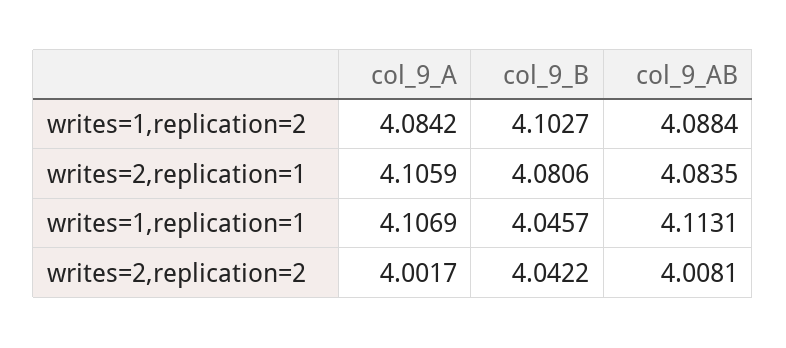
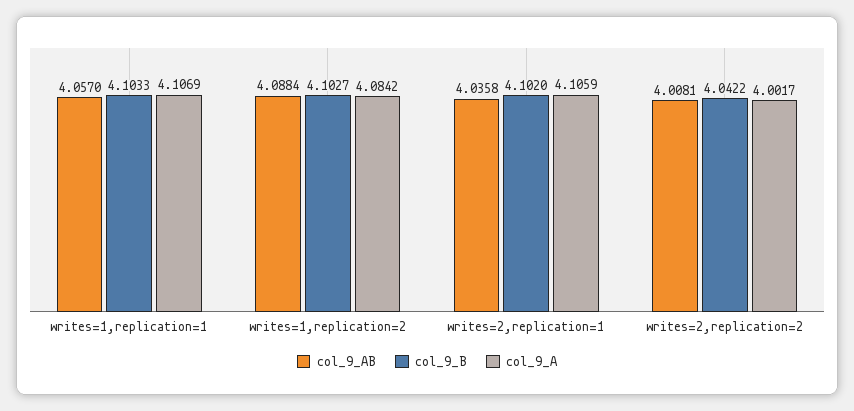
col_9_B, writes=2,replication=1: 4.0806 -> 4.102
col_9_AB, writes=2,replication=1: 4.0835 -> 4.0358
col_9_B, writes=1,replication=1: 4.0457 -> 4.1033
col_9_AB, writes=1,replication=1: 4.1131 -> 4.057

